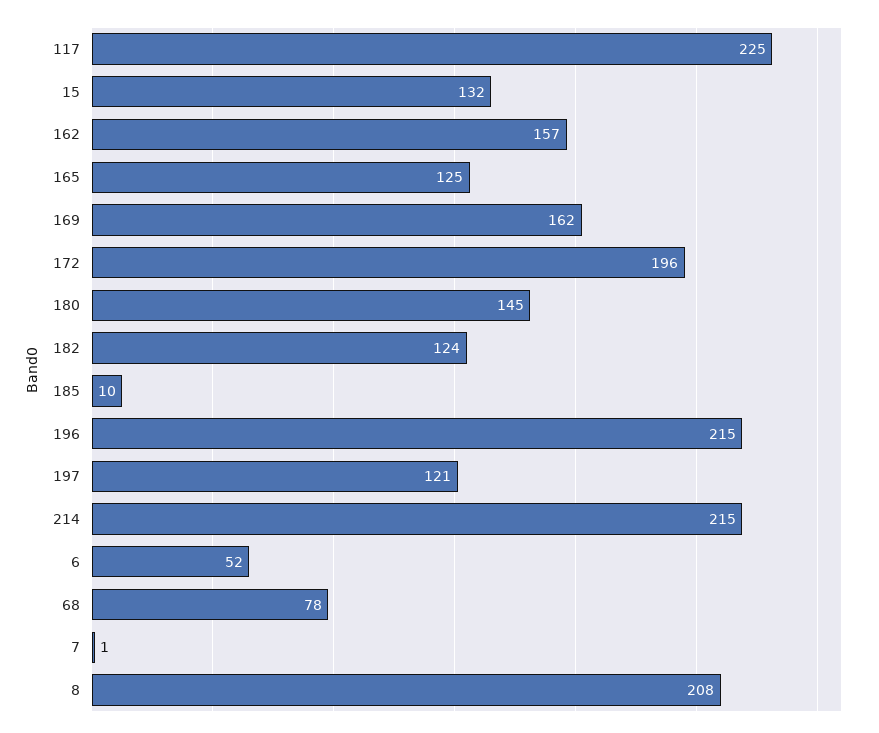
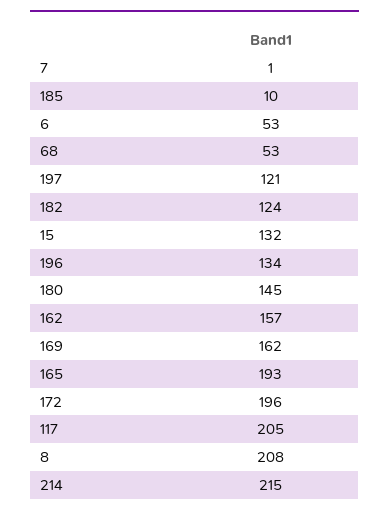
117: 225 -> 205
165: 125 -> 193
196: 215 -> 134
6: 52 -> 53
68: 78 -> 53

